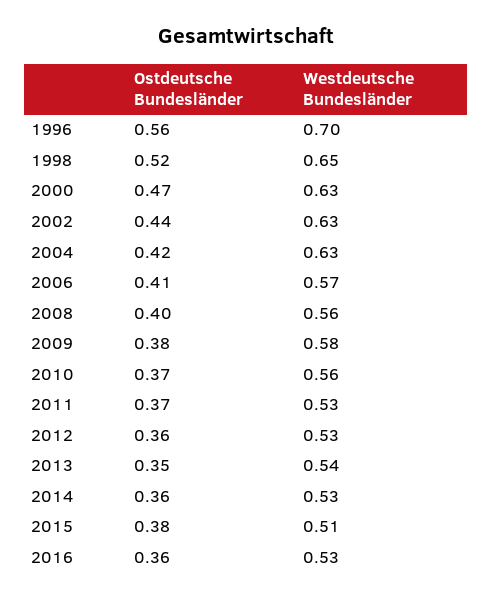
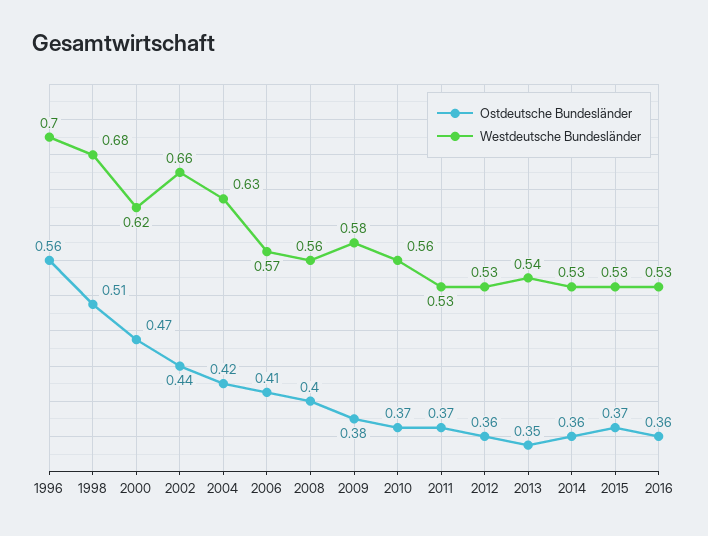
Ostdeutsche Bundesländer, 1998: 0.52 -> 0.51
Westdeutsche Bundesländer, 1998: 0.65 -> 0.68
Westdeutsche Bundesländer, 2000: 0.63 -> 0.62
Westdeutsche Bundesländer, 2002: 0.63 -> 0.66
Ostdeutsche Bundesländer, 2015: 0.38 -> 0.37
Westdeutsche Bundesländer, 2015: 0.51 -> 0.53

